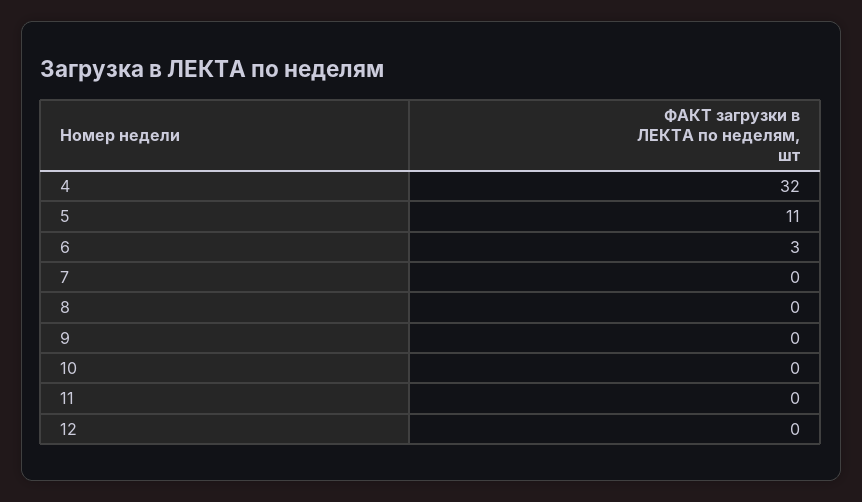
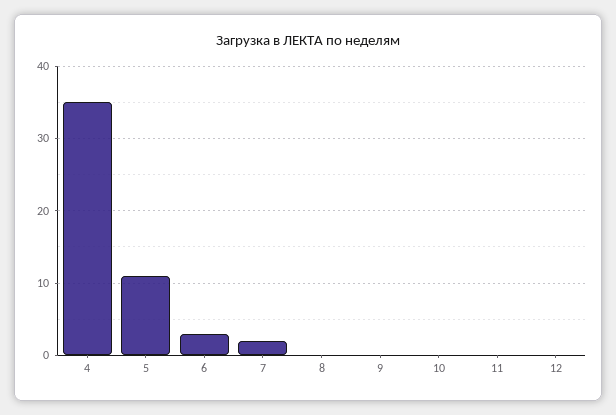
4: 32 -> 35
7: 0 -> 2

